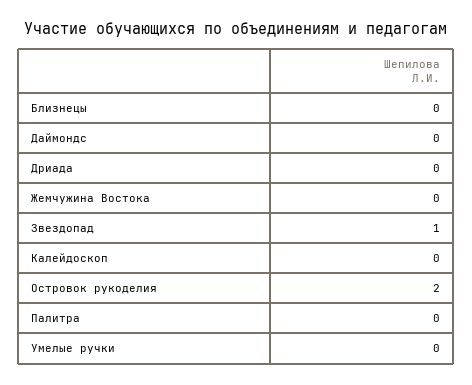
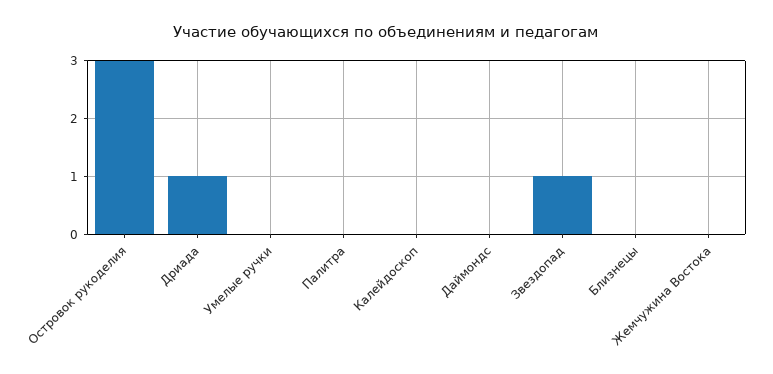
Дриада: 0 -> 1
Островок рукоделия: 2 -> 3

